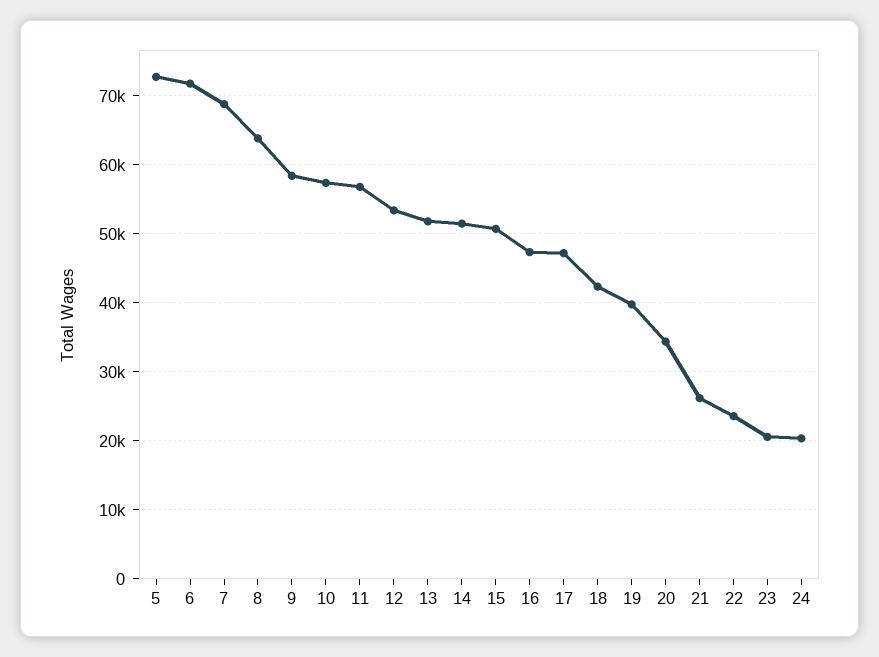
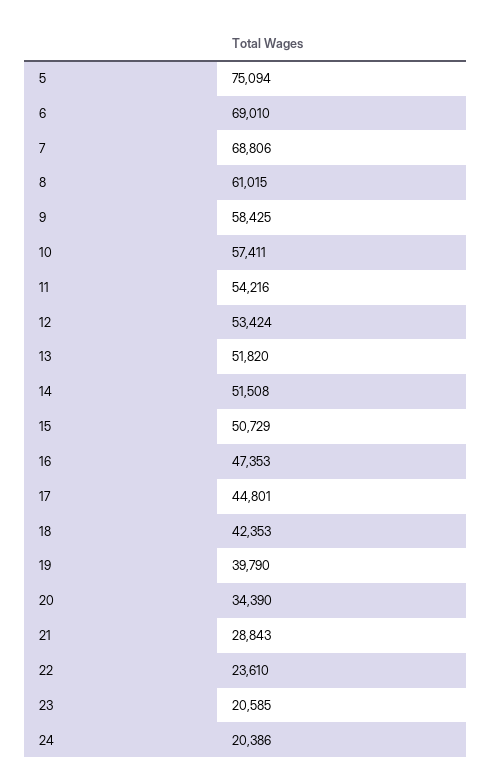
5: 73000 -> 75094
6: 72000 -> 69010
8: 64000 -> 61015
11: 57000 -> 54216
17: 47000 -> 44801
21: 26000 -> 28843

